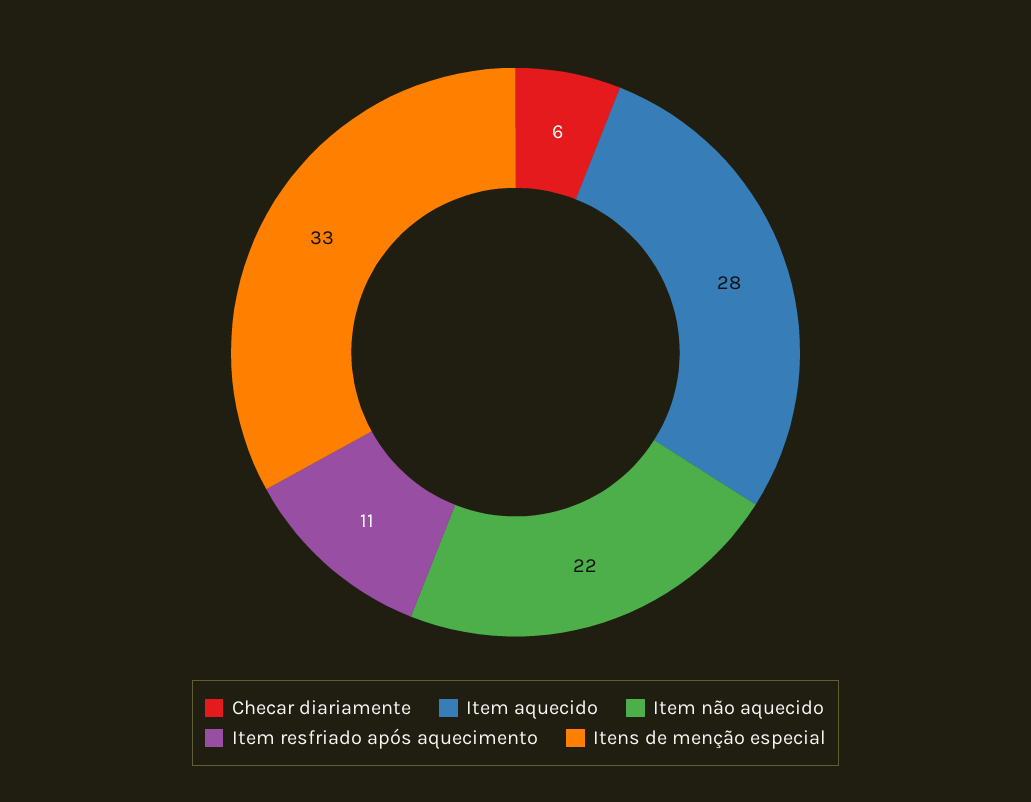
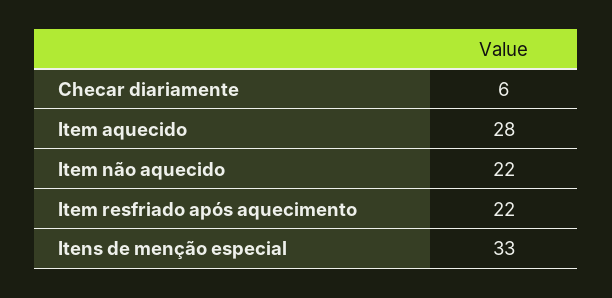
Item resfriado após aquecimento: 11 -> 22

